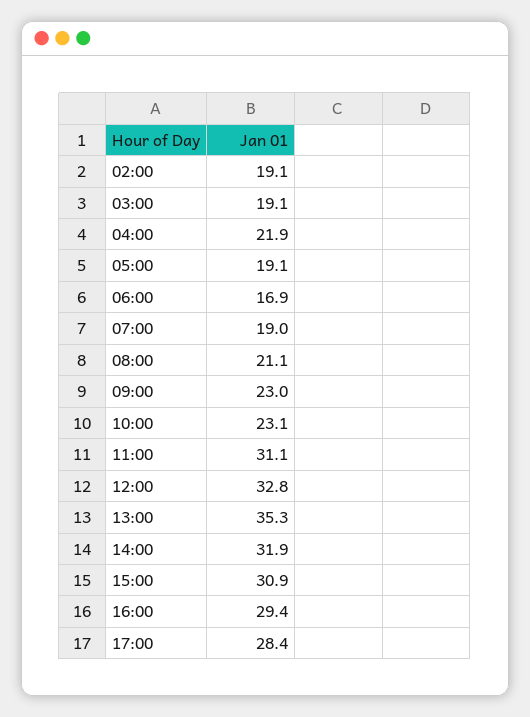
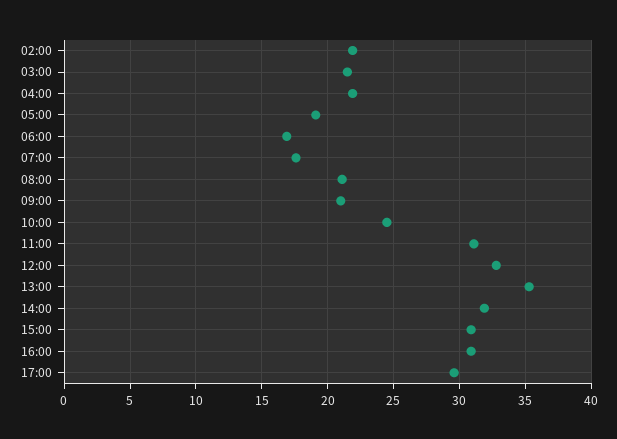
02:00: 19.1 -> 22
03:00: 19.1 -> 21.5
07:00: 19 -> 17.5
09:00: 23 -> 21
10:00: 23.1 -> 24.5
16:00: 29.4 -> 31
17:00: 28.4 -> 29.5

